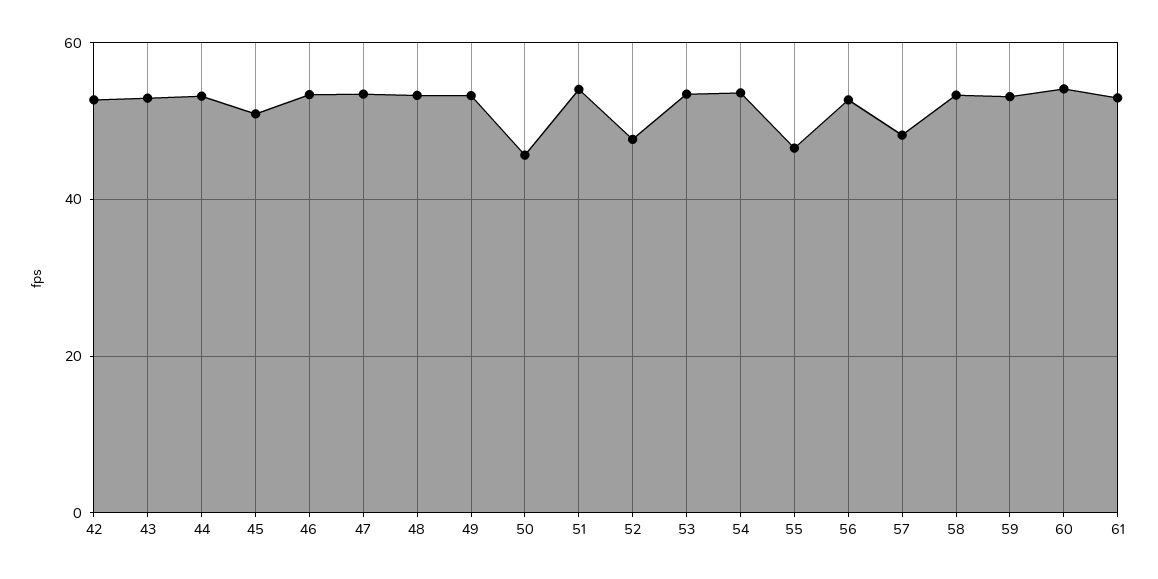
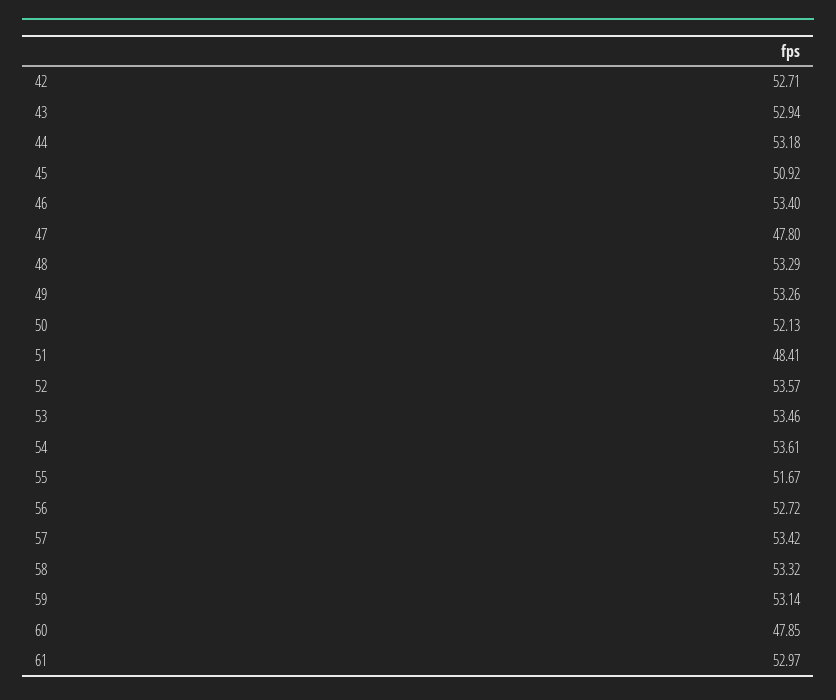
47: 54 -> 47.8
50: 46 -> 52.13
51: 54 -> 48.41
52: 48 -> 53.57
55: 46 -> 51.67
57: 48 -> 53.42
60: 54 -> 47.85

